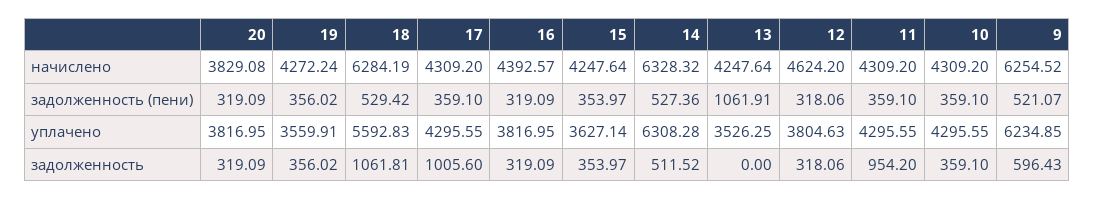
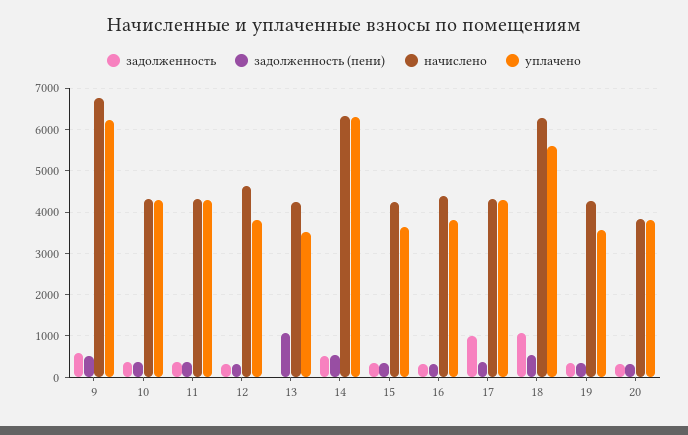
начислено, 9: 6254.52 -> 6800
задолженность, 11: 954.2 -> 400

